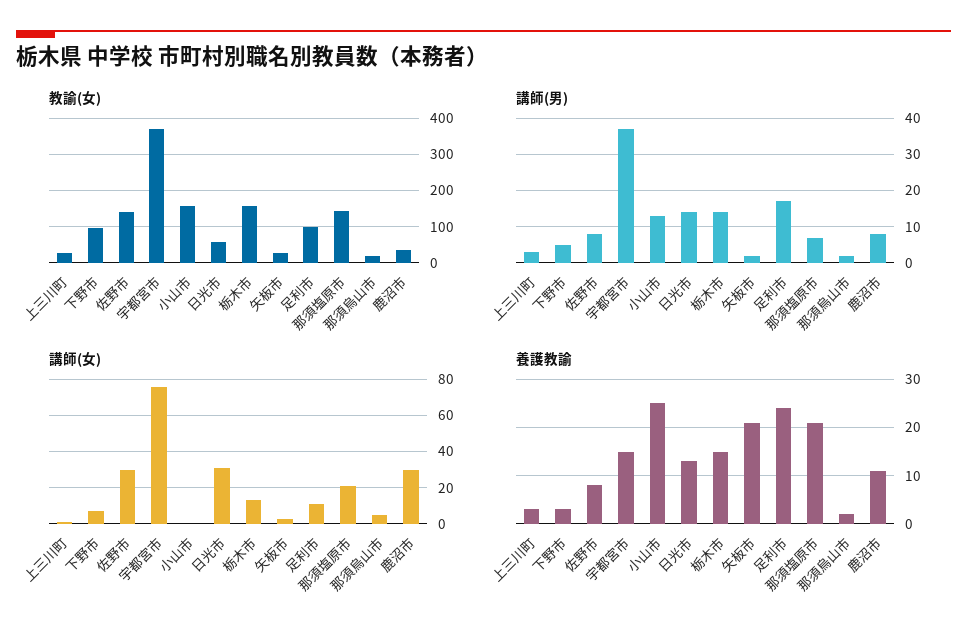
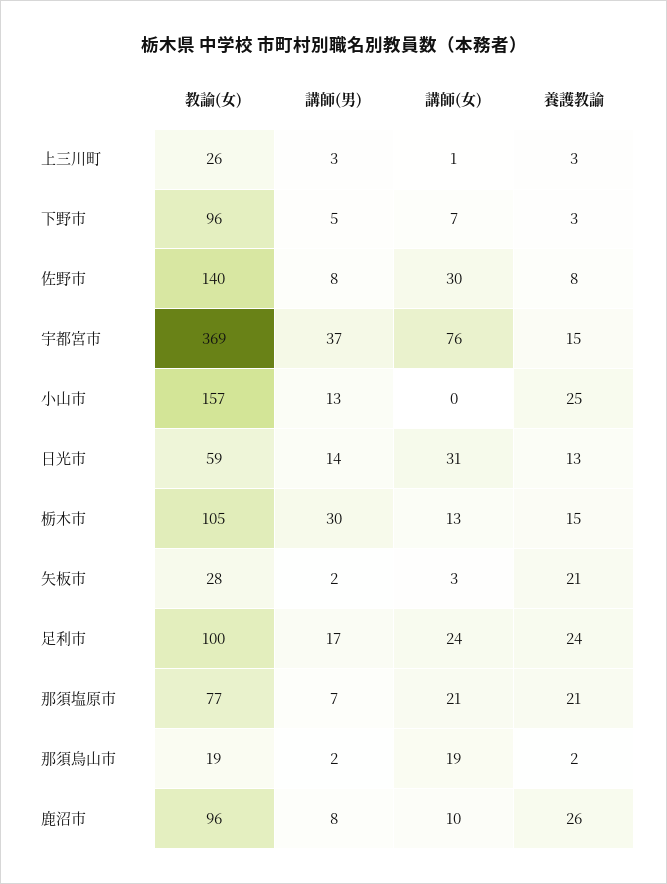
教諭(女), 栃木市: 160 -> 105
教諭(女), 那須塩原市: 140 -> 77
教諭(女), 鹿沼市: 40 -> 96
講師(男), 栃木市: 15 -> 30
講師(女), 足利市: 10 -> 24
講師(女), 那須烏山市: 5 -> 19
講師(女), 鹿沼市: 30 -> 10
養護教諭, 鹿沼市: 10 -> 26

